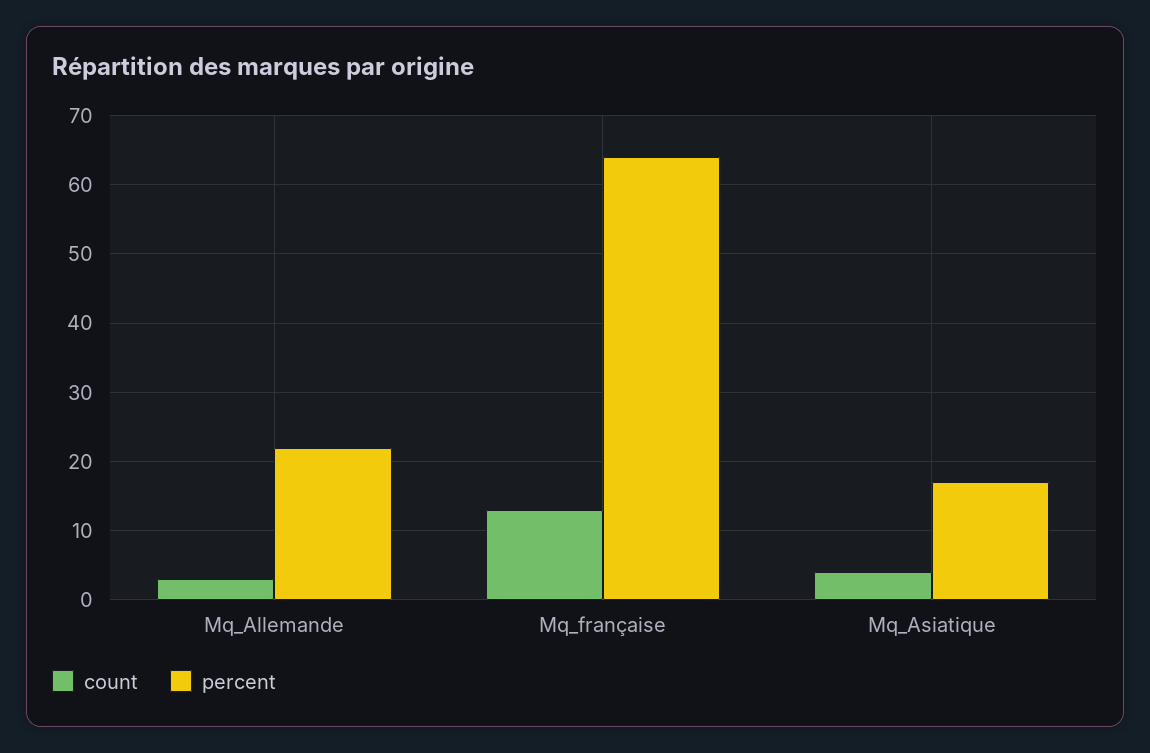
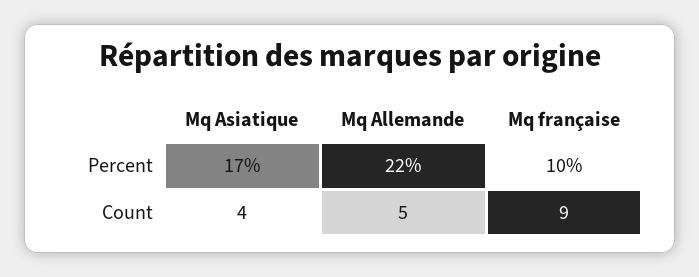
count, Mq_Allemande: 3 -> 5
count, Mq_française: 13 -> 9
percent, Mq_française: 64 -> 10

